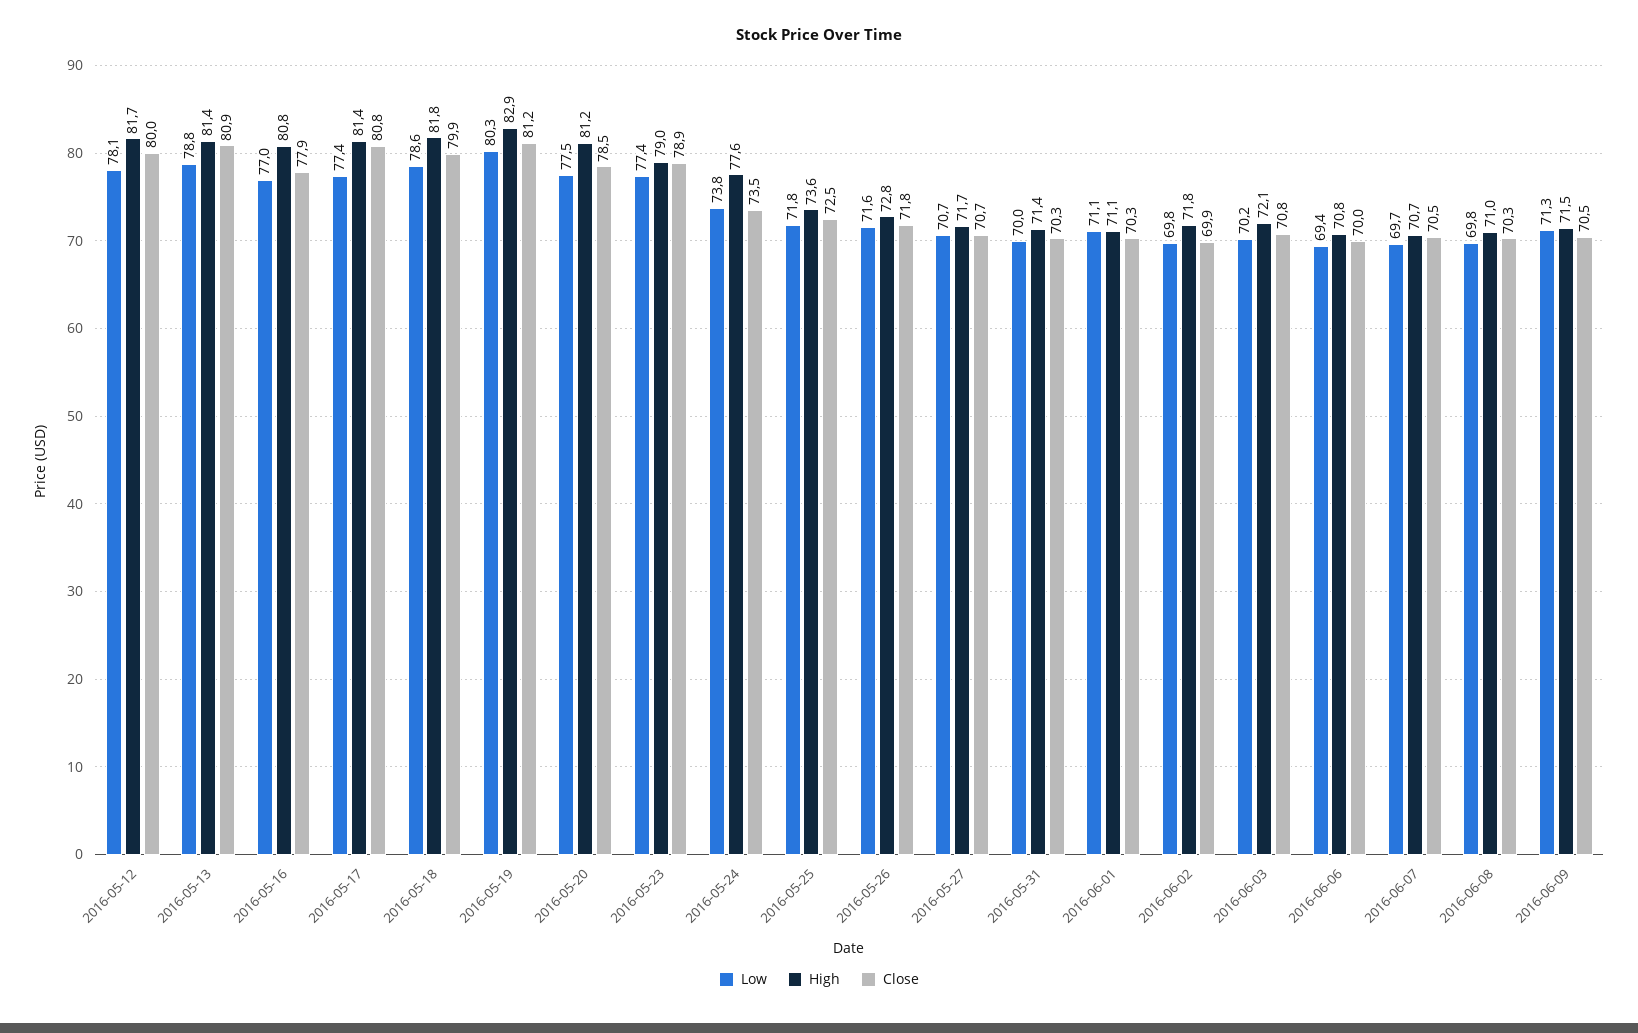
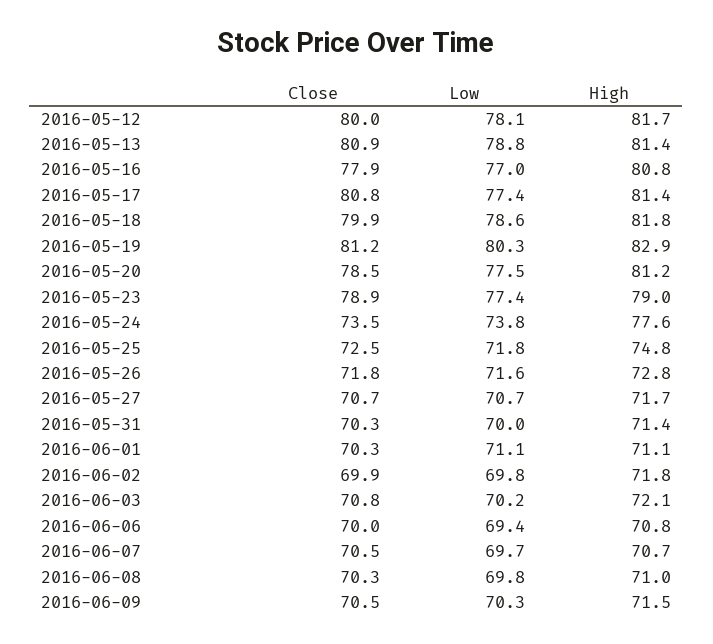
High, 2016-05-25: 73.6 -> 74.8
Low, 2016-06-09: 71.3 -> 70.3

